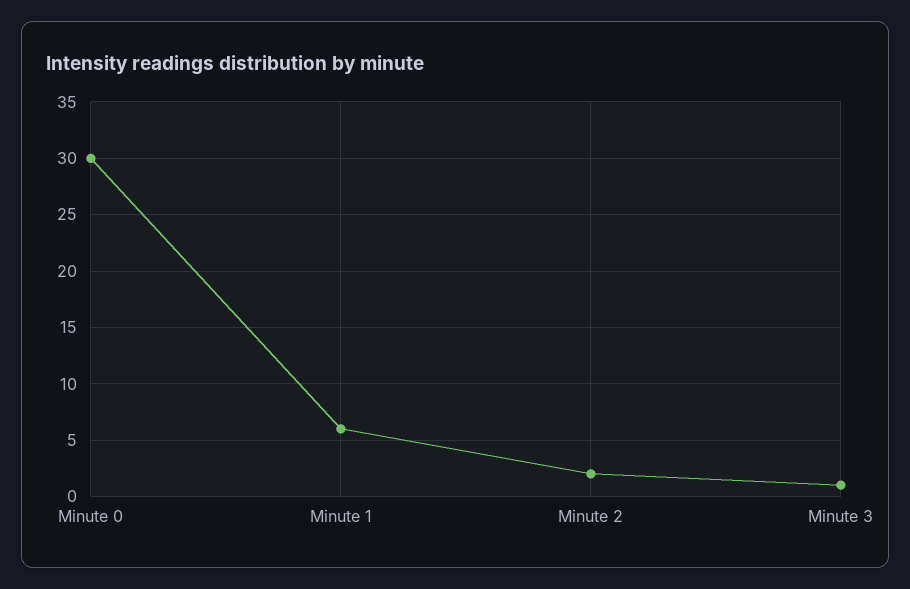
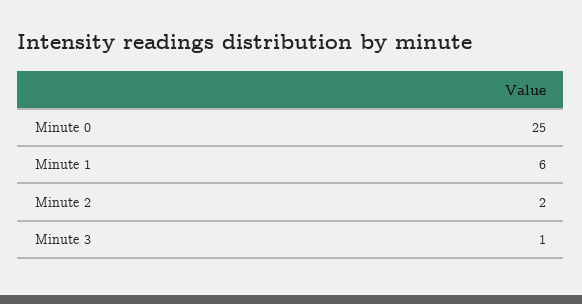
Minute 0: 30 -> 25

